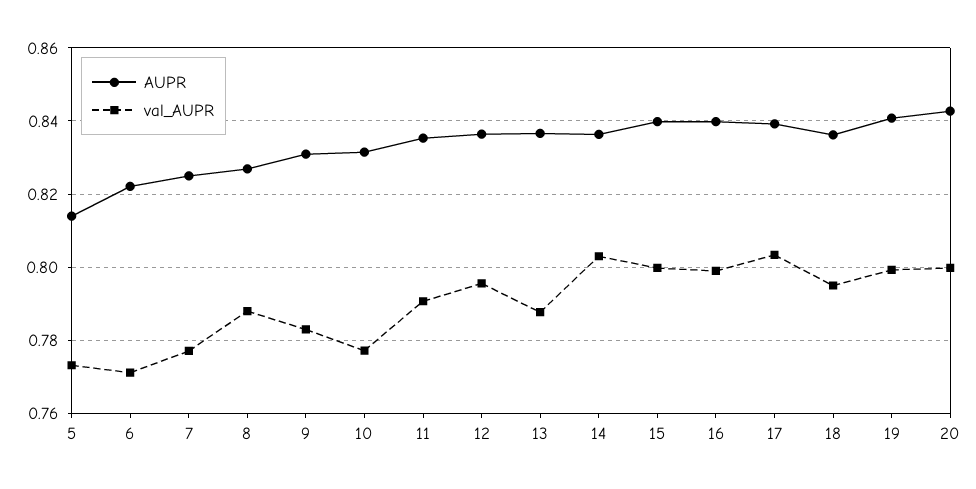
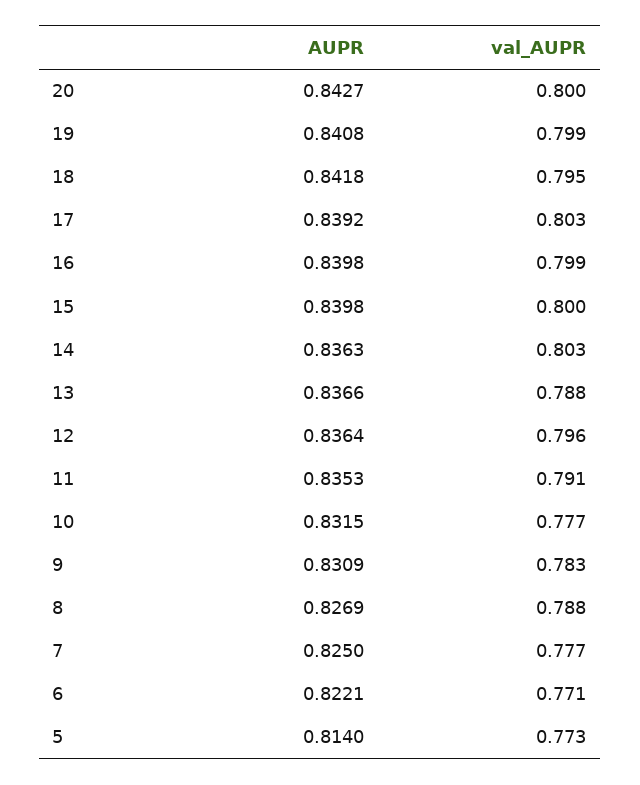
AUPR, 18: 0.836 -> 0.8418

